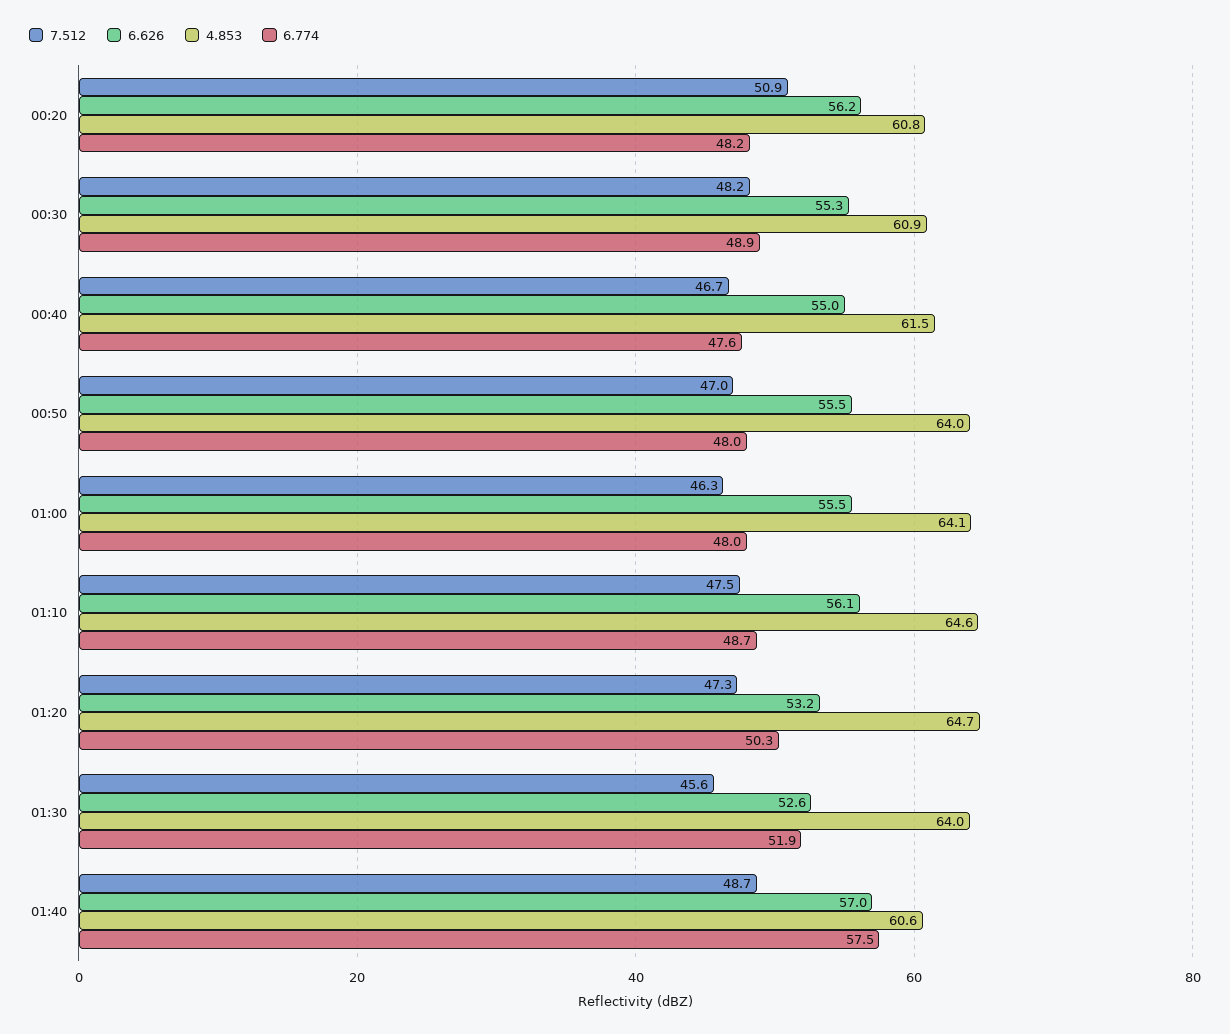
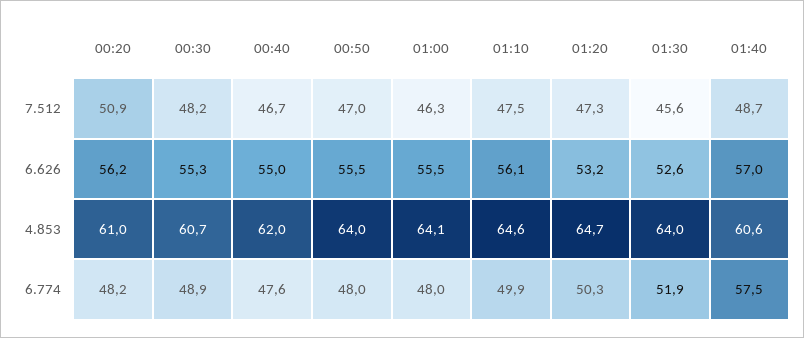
4.853, 00:20: 60.8 -> 61
4.853, 00:30: 60.9 -> 60.7
4.853, 00:40: 61.5 -> 62
6.774, 01:10: 48.7 -> 49.9

